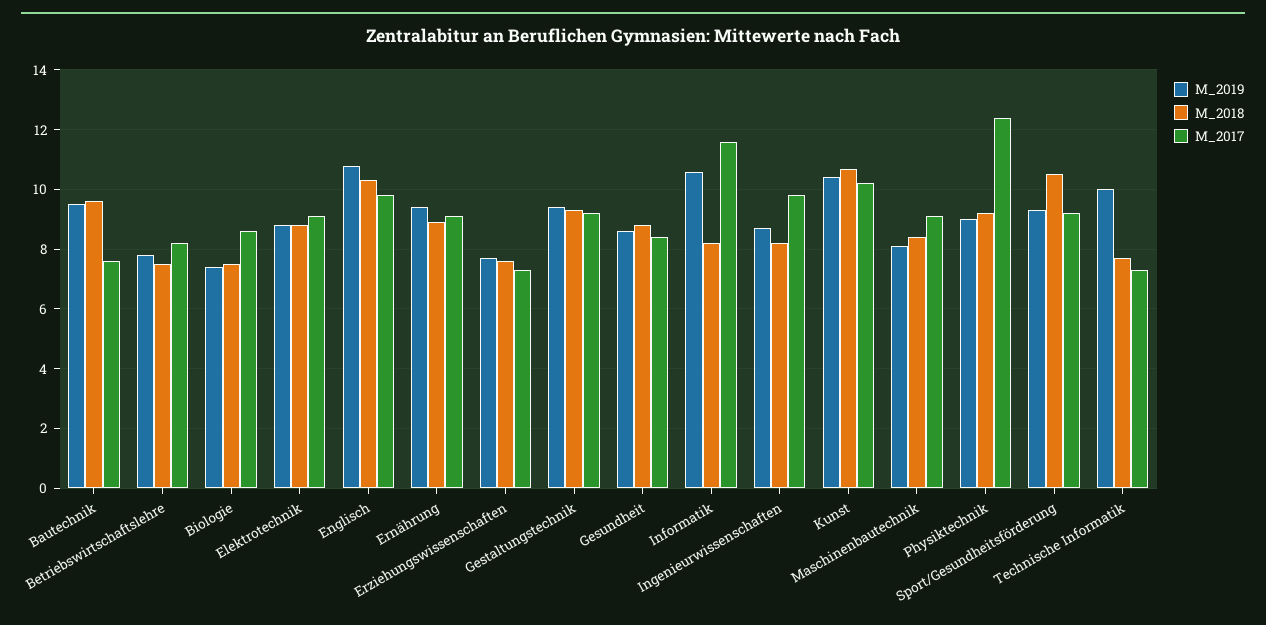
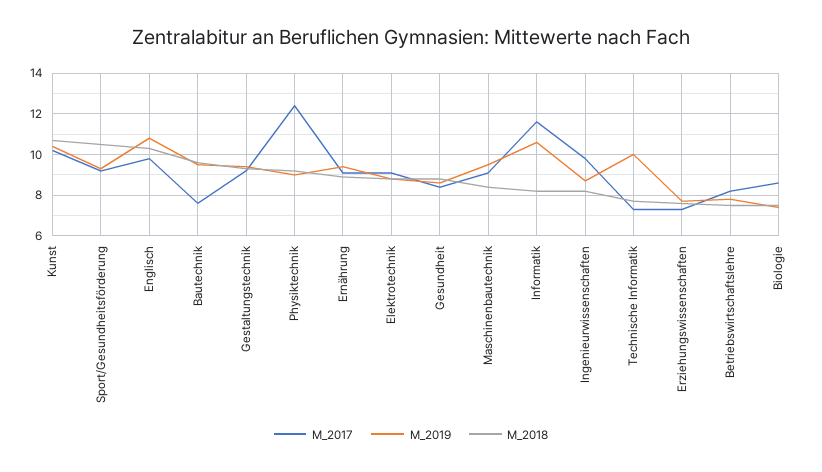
M_2019, Maschinenbautechnik: 8 -> 9.5

